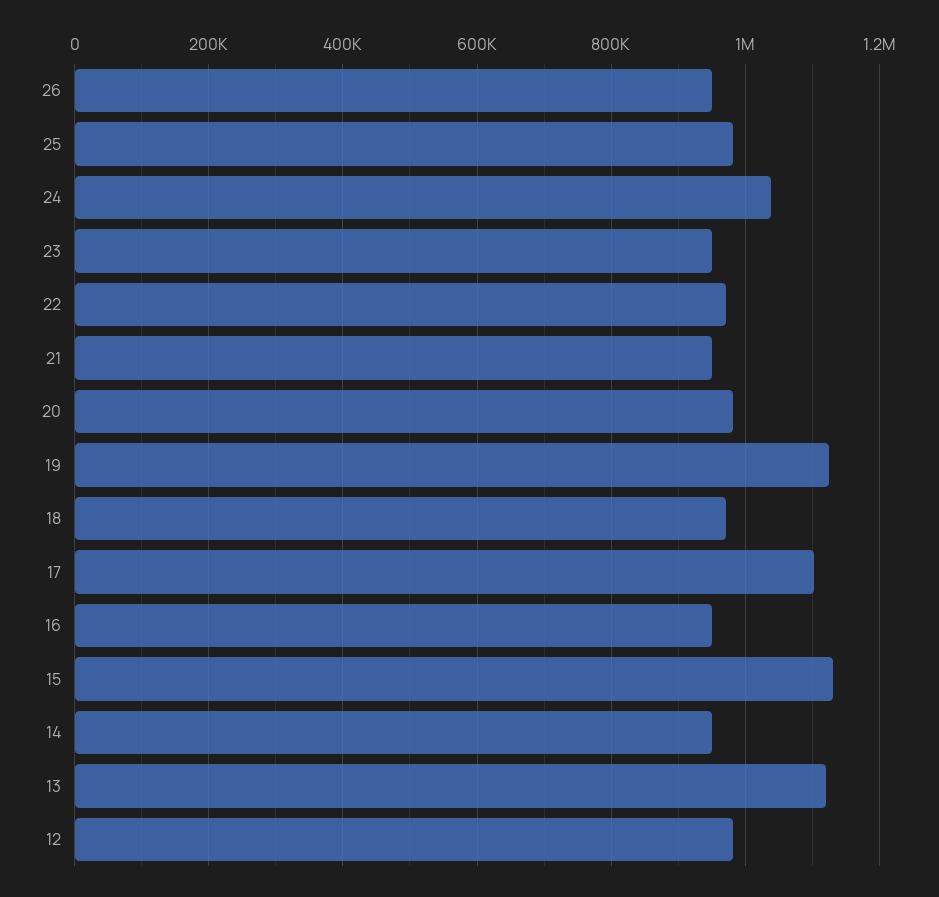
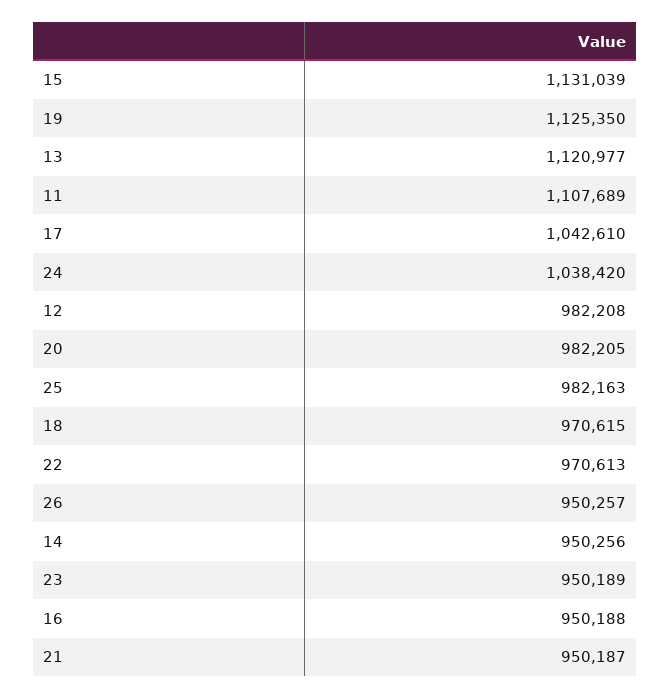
17: 1100000 -> 1042610
11: none -> 1107689

